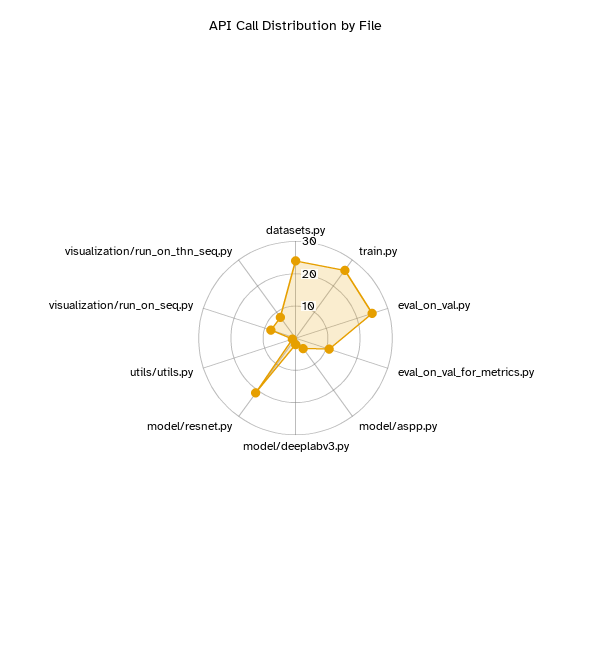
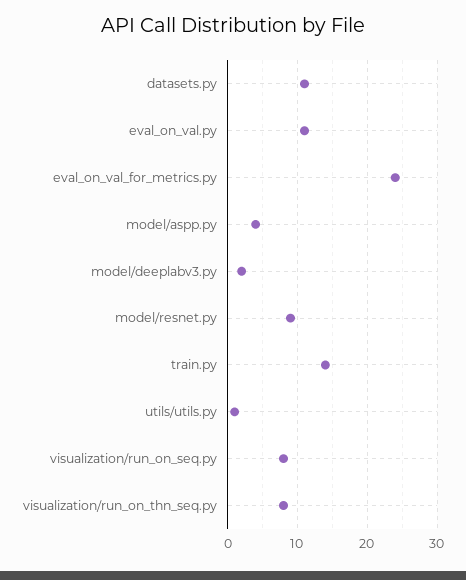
datasets.py: 25 -> 11
train.py: 25 -> 14
eval_on_val.py: 25 -> 11
eval_on_val_for_metrics.py: 10 -> 24
model/resnet.py: 20 -> 9

